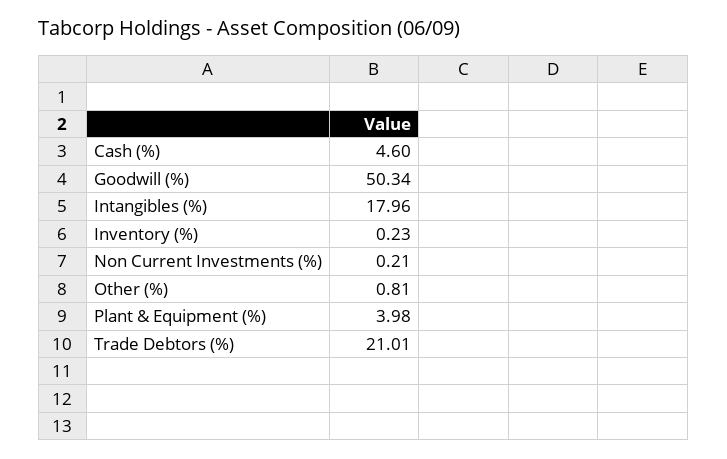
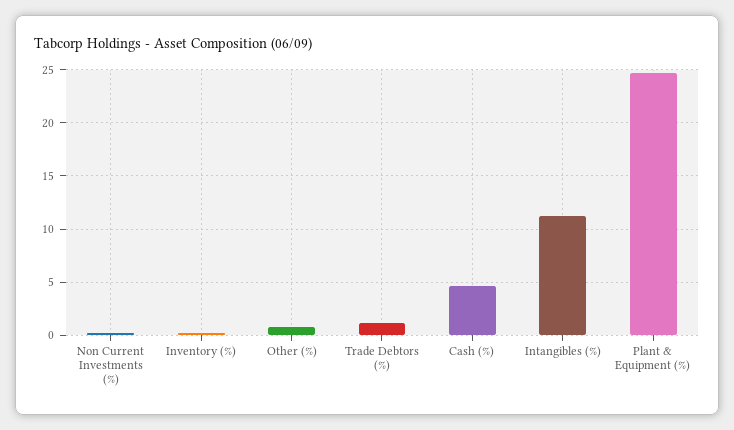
Goodwill (%): 50.34 -> none
Intangibles (%): 17.96 -> 11
Plant & Equipment (%): 3.98 -> 25
Trade Debtors (%): 21.01 -> 1

